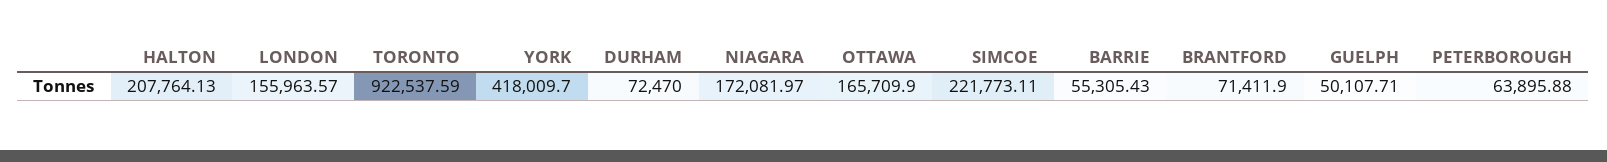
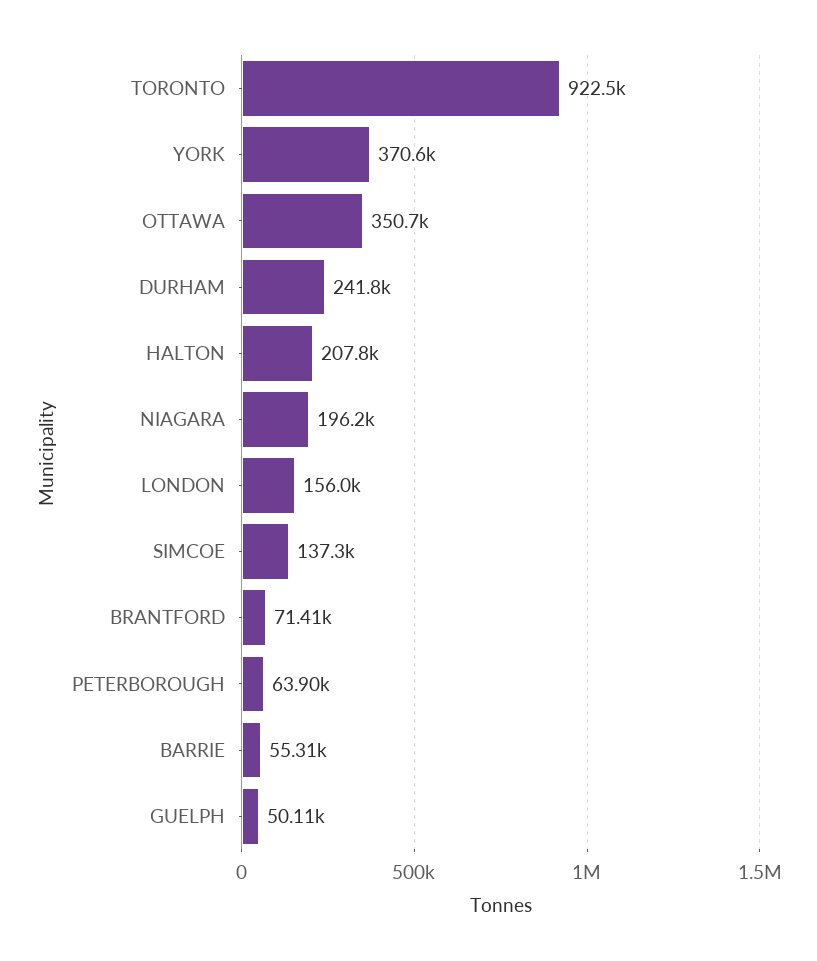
YORK: 418009.7 -> 370600
DURHAM: 72470 -> 241800
NIAGARA: 172081.97 -> 196200
OTTAWA: 165709.9 -> 350700
SIMCOE: 221773.11 -> 137300

